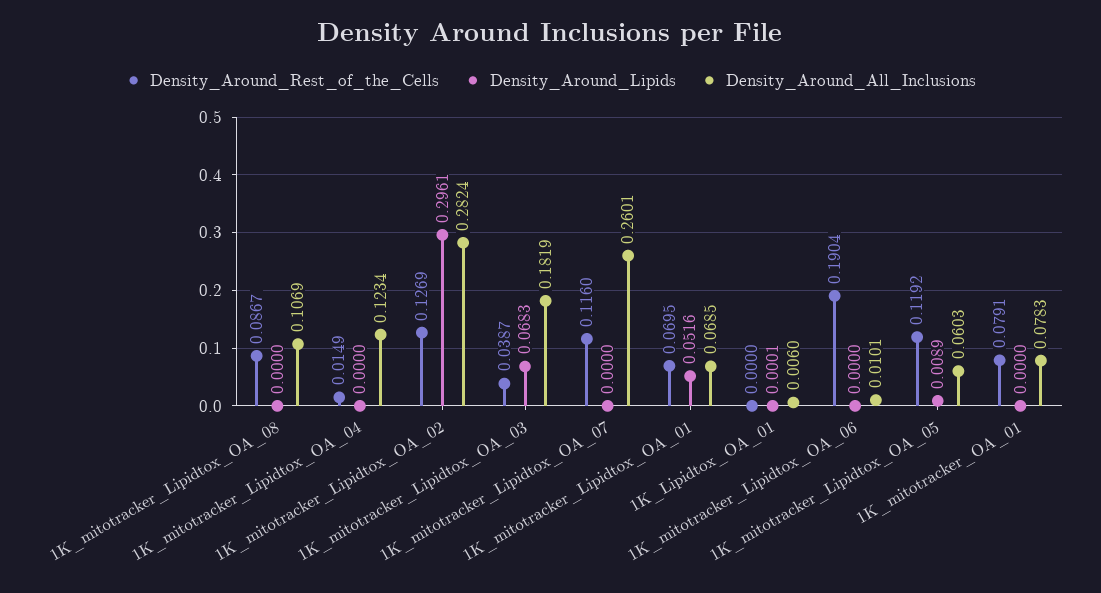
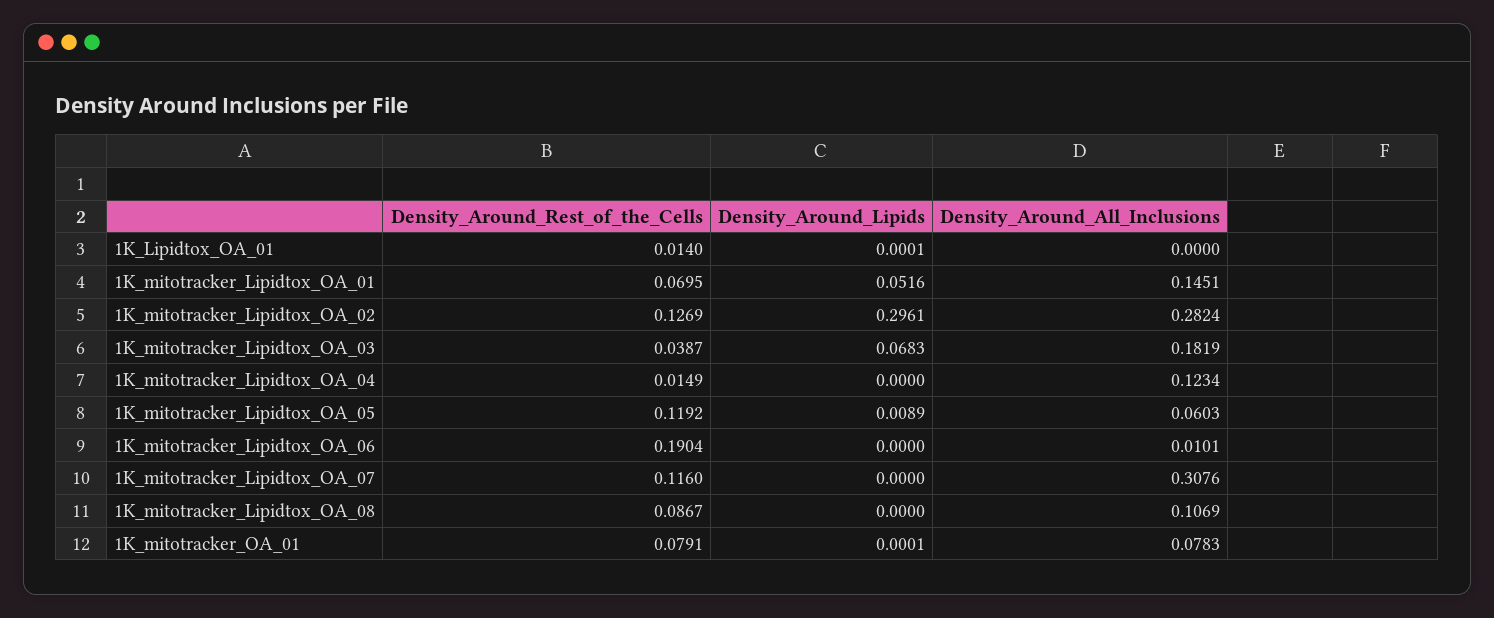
Density_Around_All_Inclusions, 1K_mitotracker_Lipidtox_OA_07: 0.2601 -> 0.3076
Density_Around_All_Inclusions, 1K_mitotracker_Lipidtox_OA_01: 0.0685 -> 0.1451
Density_Around_Rest_of_the_Cells, 1K_Lipidtox_OA_01: 0 -> 0.014
Density_Around_All_Inclusions, 1K_Lipidtox_OA_01: 0.006 -> 0
Density_Around_Lipids, 1K_mitotracker_OA_01: 0 -> 0.0001

